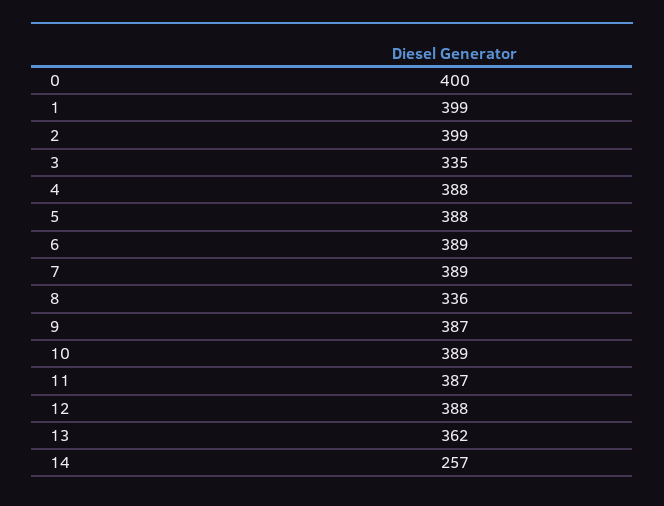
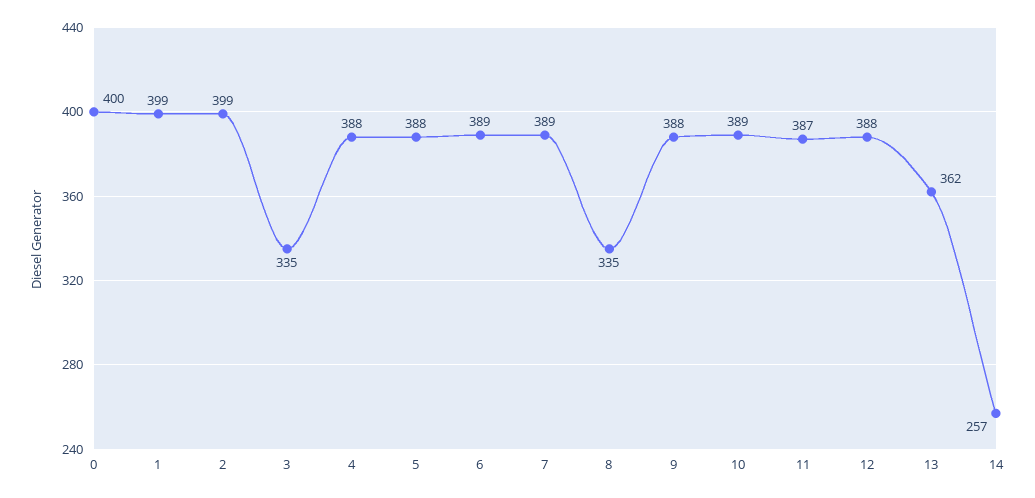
8: 336 -> 335
9: 387 -> 388

